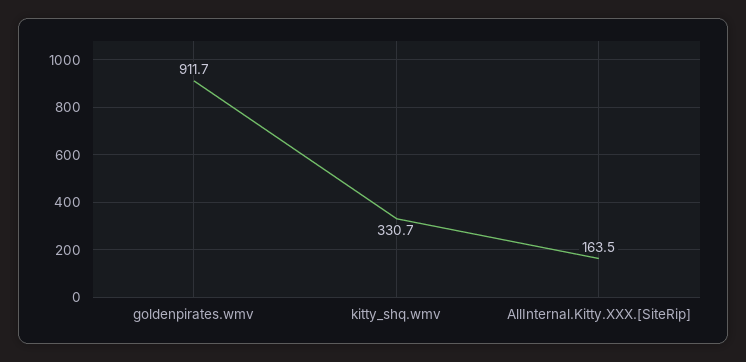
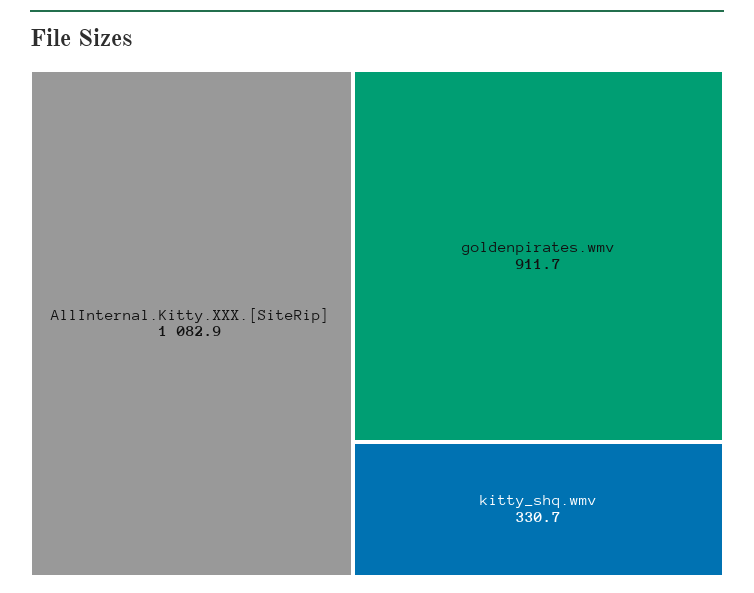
AllInternal.Kitty.XXX.[SiteRip]: 163.5 -> 1082.9

